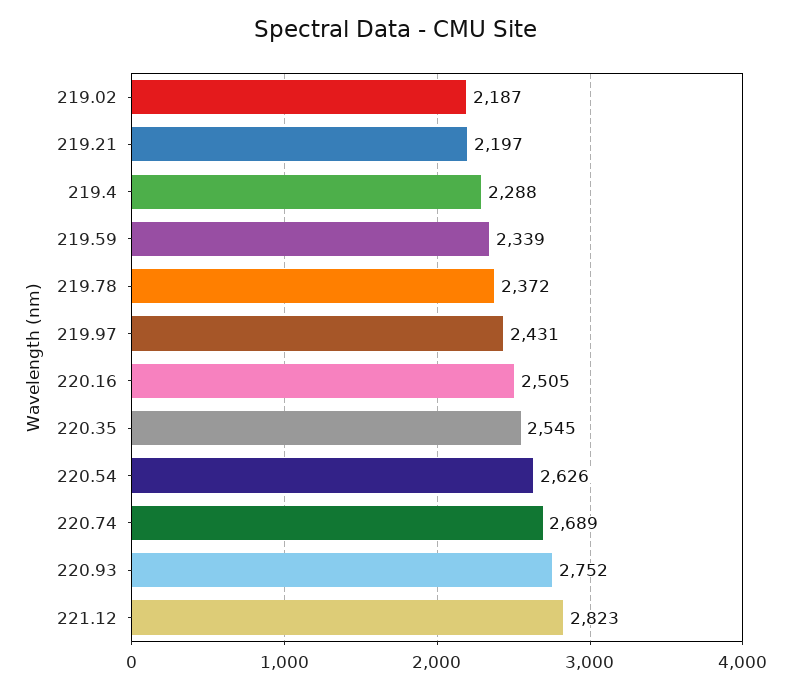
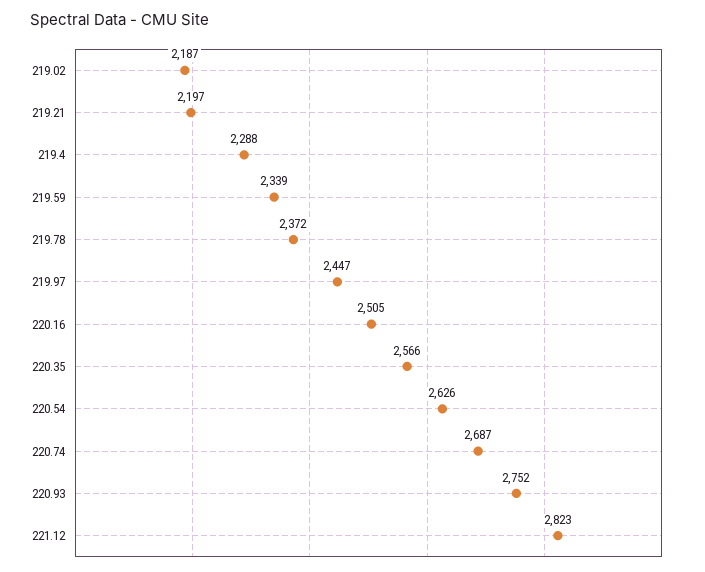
219.97: 2431 -> 2447
220.35: 2545 -> 2566
220.74: 2689 -> 2687

